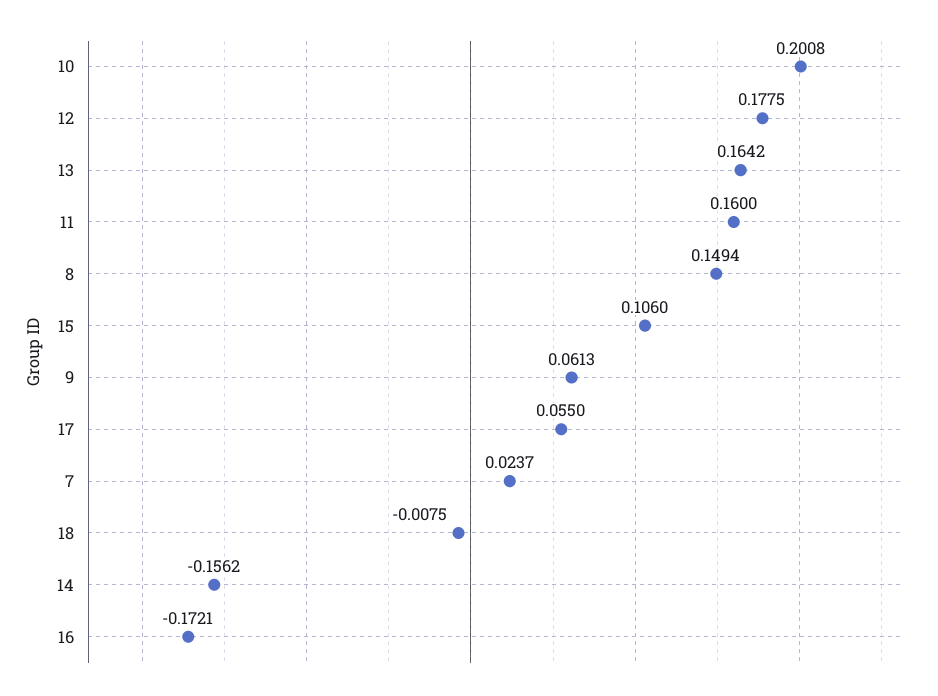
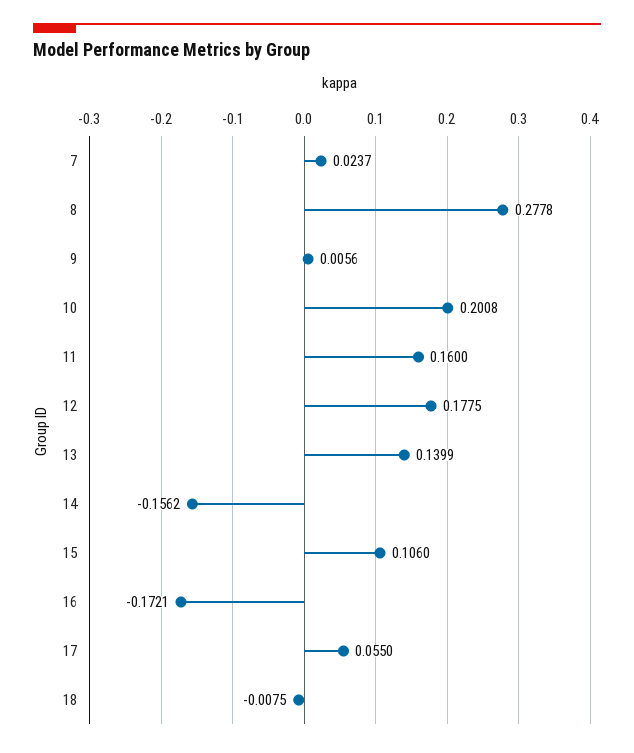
13: 0.1642 -> 0.1399
8: 0.1494 -> 0.2778
9: 0.0613 -> 0.0056

